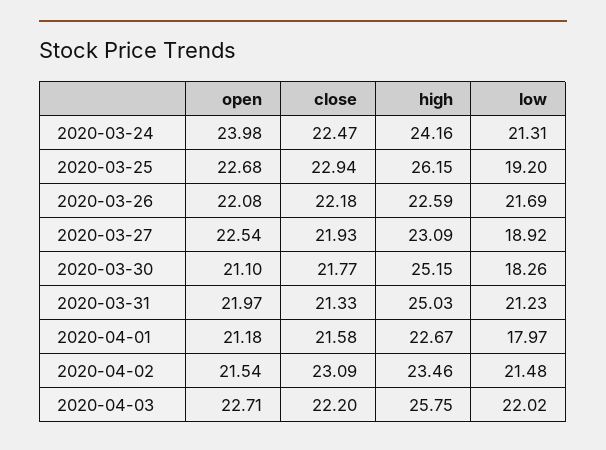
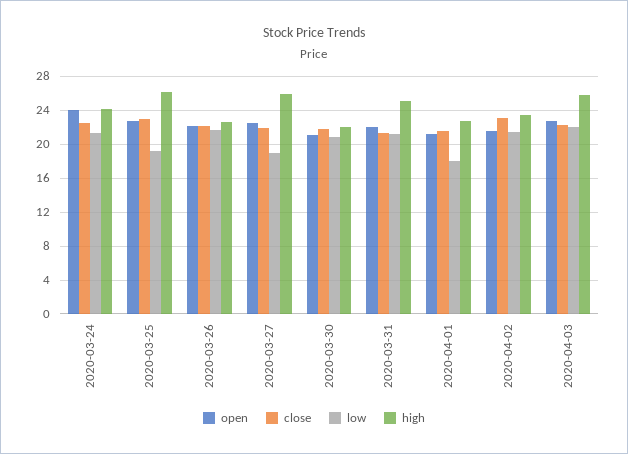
high, 2020-03-27: 23.09 -> 26
high, 2020-03-30: 25.15 -> 22
low, 2020-03-30: 18.26 -> 21

